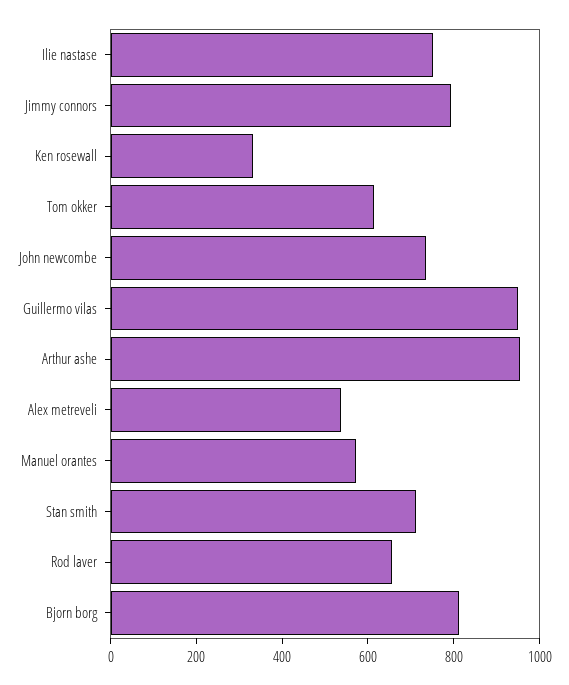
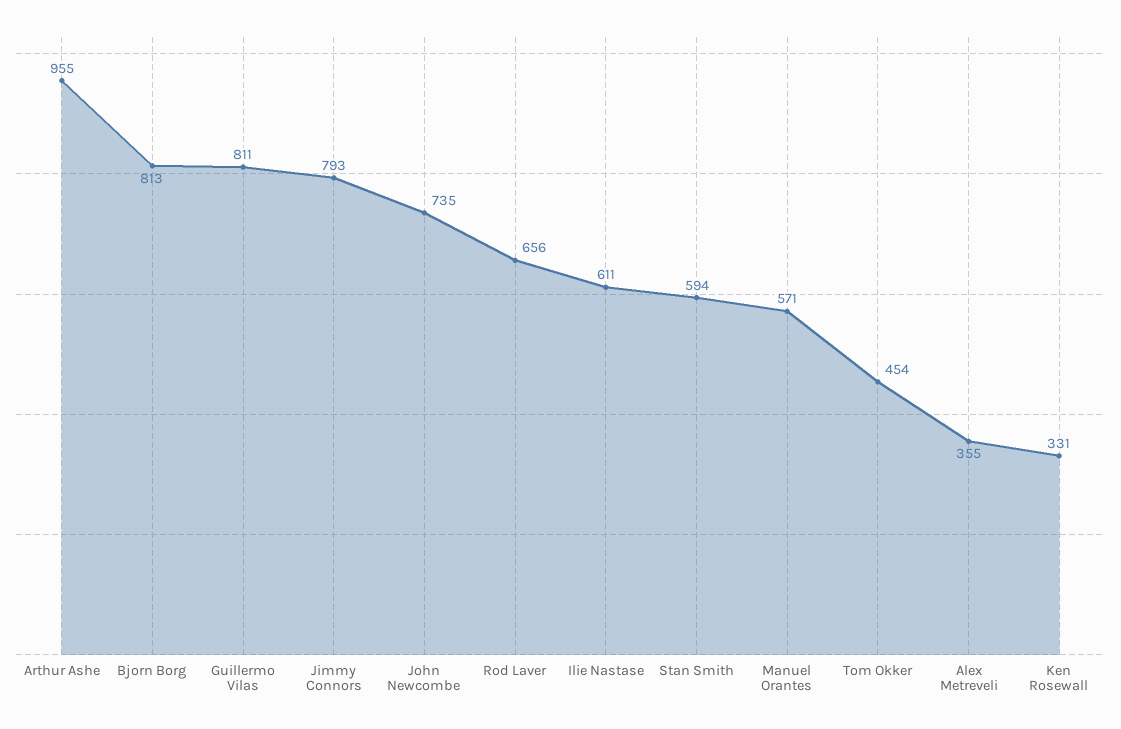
Ilie nastase: 750 -> 611
Tom okker: 600 -> 454
Guillermo vilas: 950 -> 811
Alex metreveli: 550 -> 355
Stan smith: 700 -> 594

